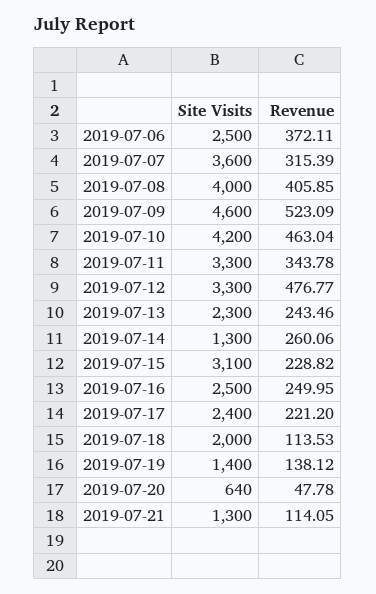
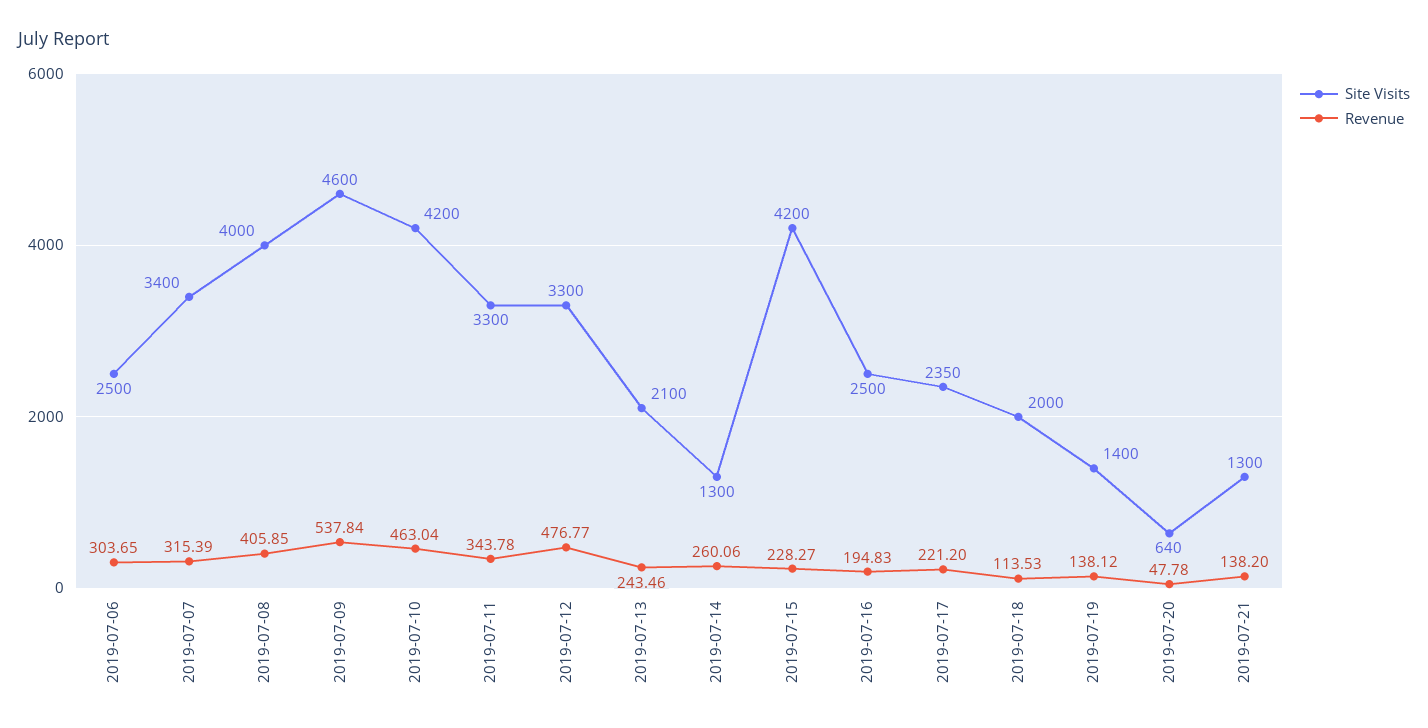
Revenue, 2019-07-06: 372.11 -> 303.65
Site Visits, 2019-07-07: 3600 -> 3400
Revenue, 2019-07-09: 523.09 -> 537.84
Site Visits, 2019-07-13: 2300 -> 2100
Site Visits, 2019-07-15: 3100 -> 4200
Revenue, 2019-07-15: 228.82 -> 228.27
Revenue, 2019-07-16: 249.95 -> 194.83
Site Visits, 2019-07-17: 2400 -> 2350
Revenue, 2019-07-21: 114.05 -> 138.2

